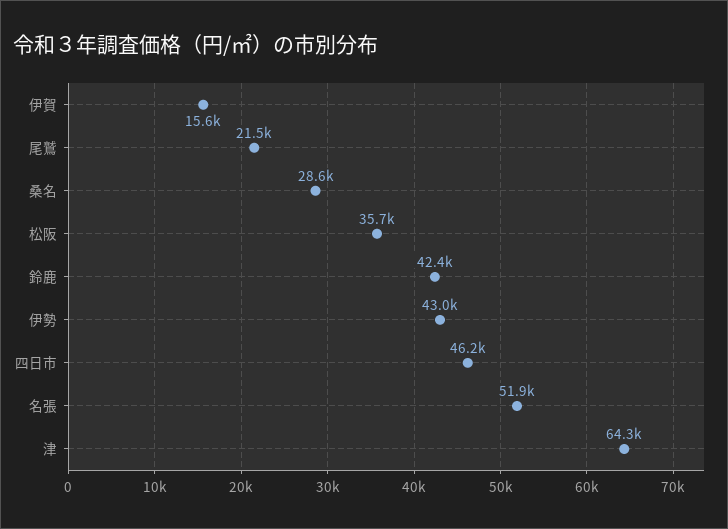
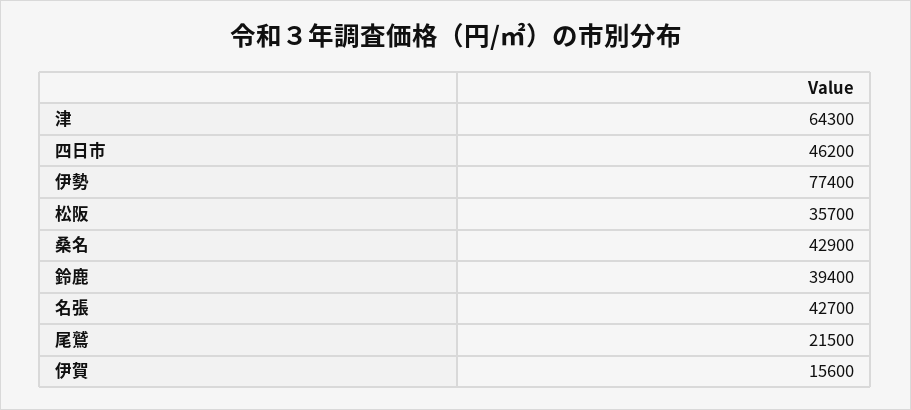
桑名: 28600 -> 42900
鈴鹿: 42400 -> 39400
伊勢: 43000 -> 77400
名張: 51900 -> 42700

